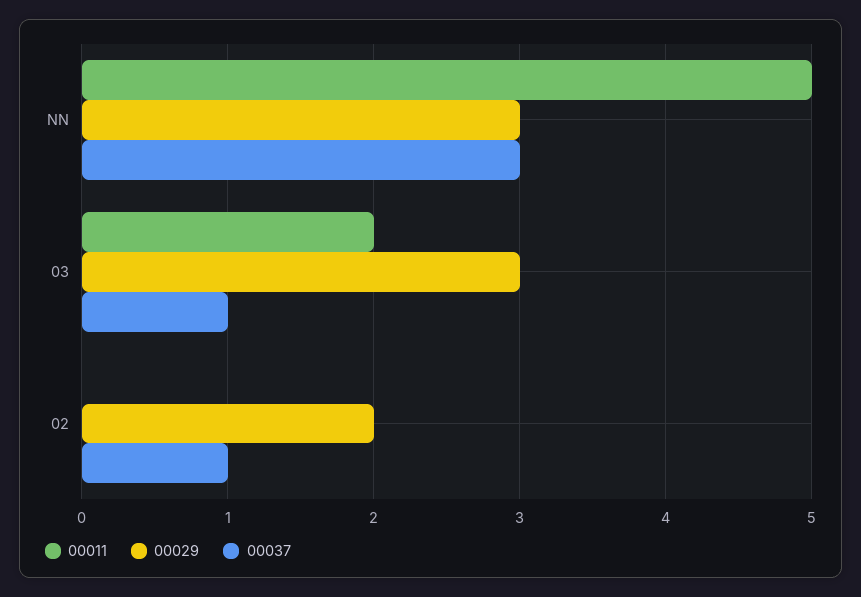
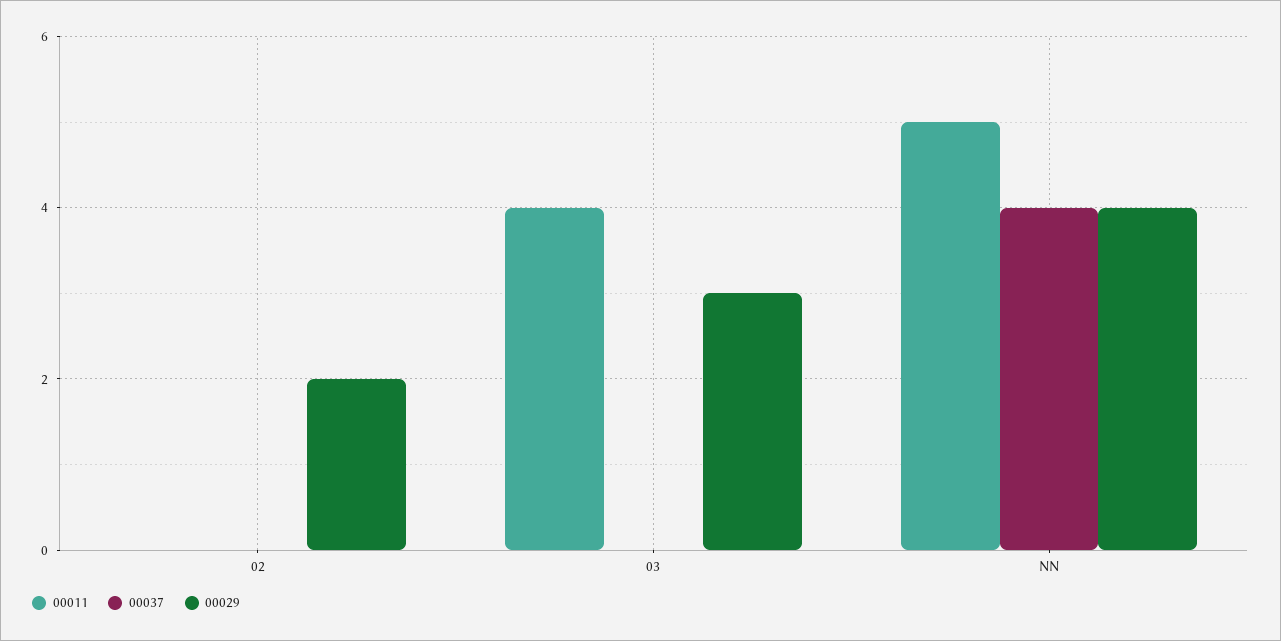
00029, NN: 3 -> 4
00037, NN: 3 -> 4
00011, 03: 2 -> 4
00037, 03: 1 -> 0
00037, 02: 1 -> 0

